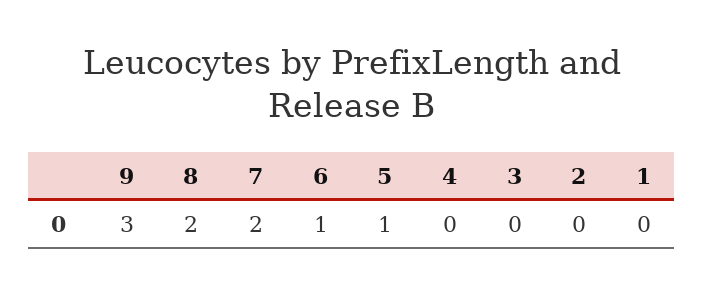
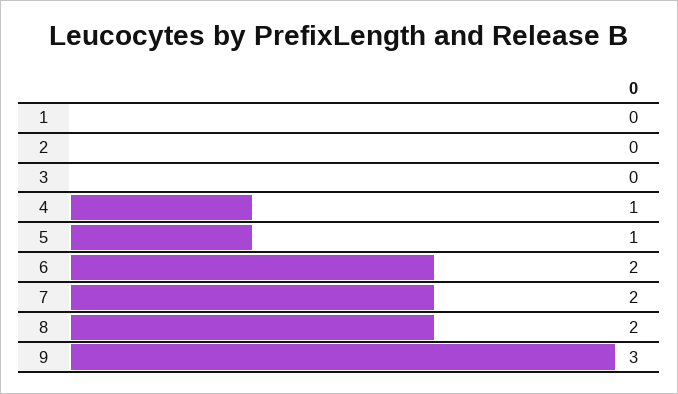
6: 1 -> 2
4: 0 -> 1

